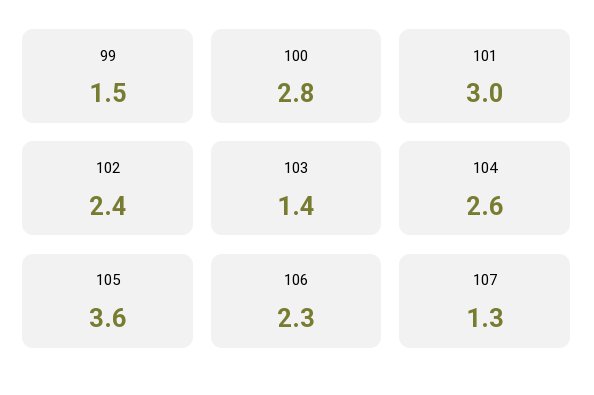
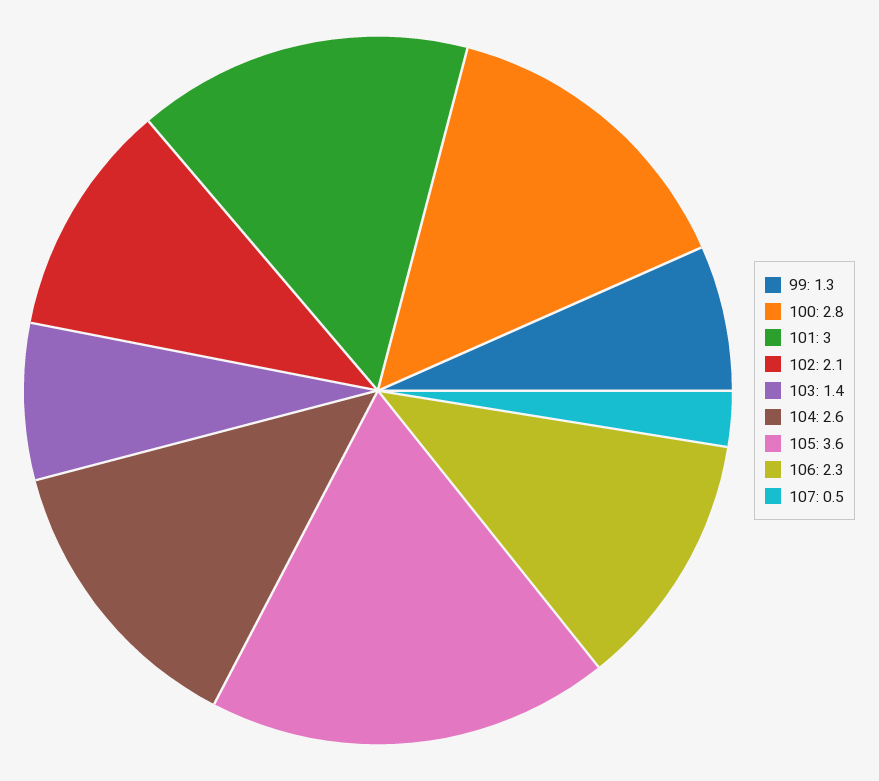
99: 1.5 -> 1.3
102: 2.4 -> 2.1
107: 1.3 -> 0.5

